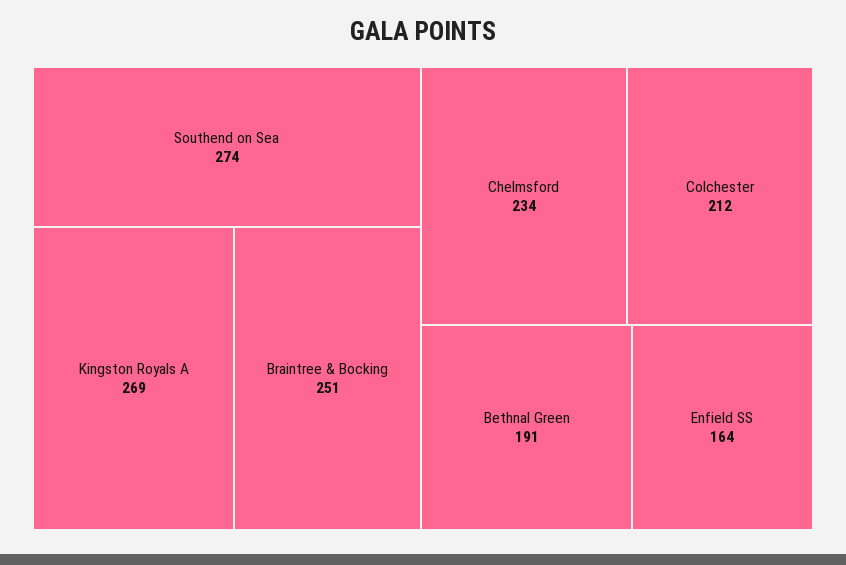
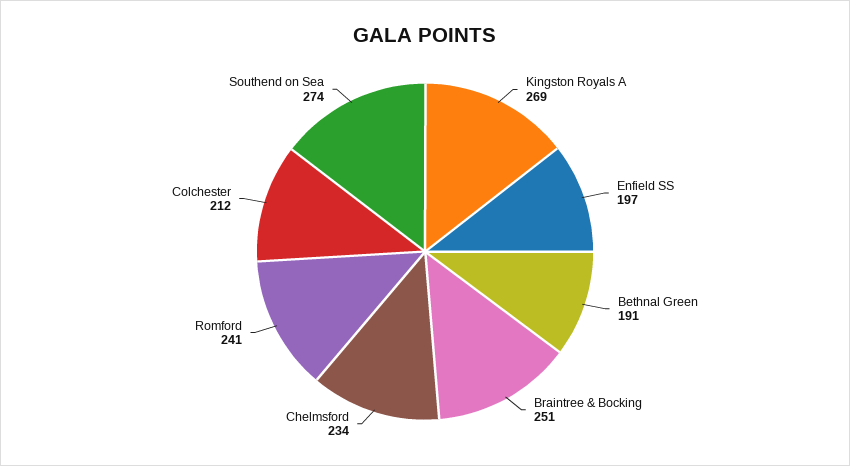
Enfield SS: 164 -> 197
Romford: none -> 241

